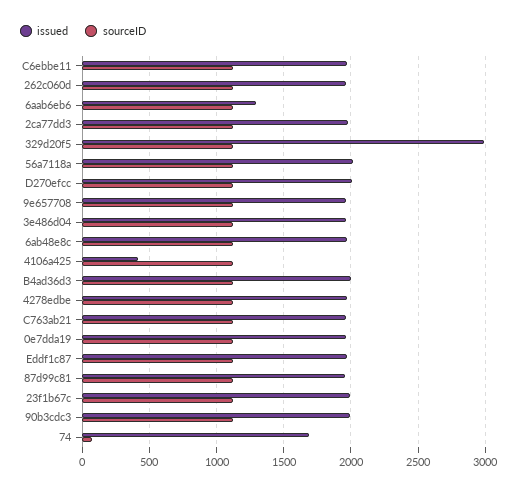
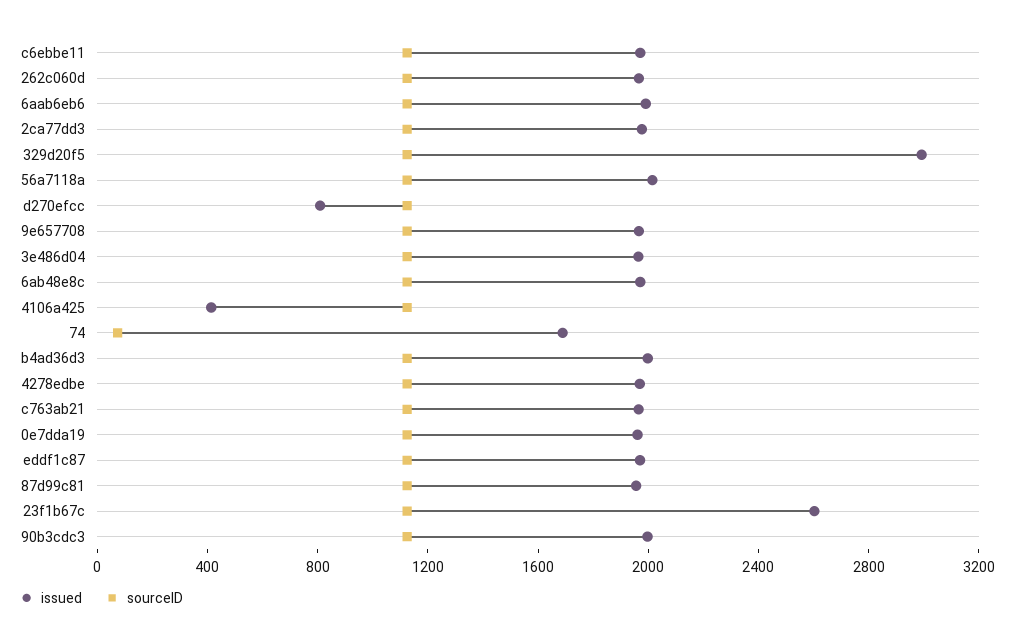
issued, 6aab6eb6: 1300 -> 2000
issued, D270efcc: 2000 -> 800
issued, 23f1b67c: 2000 -> 2600

